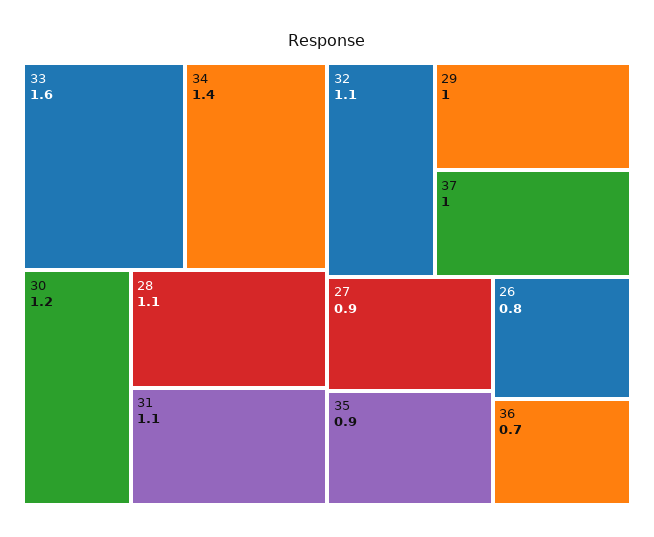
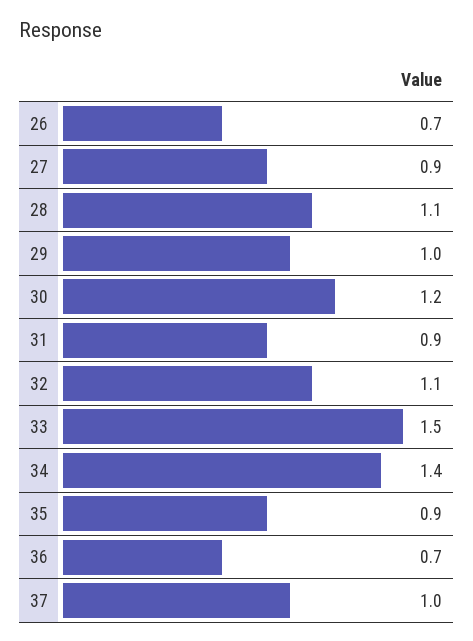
33: 1.6 -> 1.5
31: 1.1 -> 0.9
26: 0.8 -> 0.7

